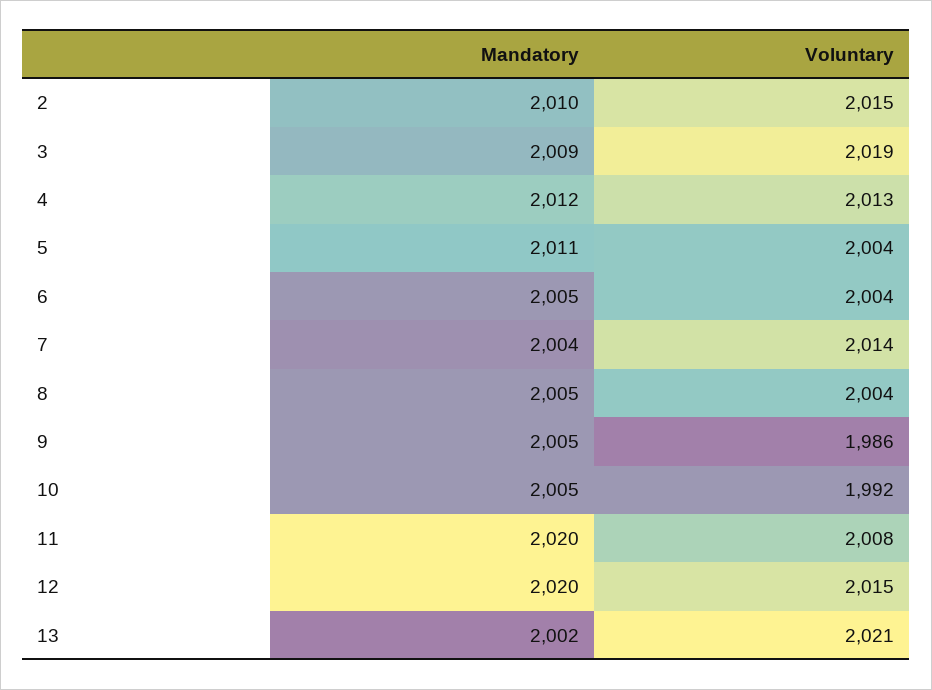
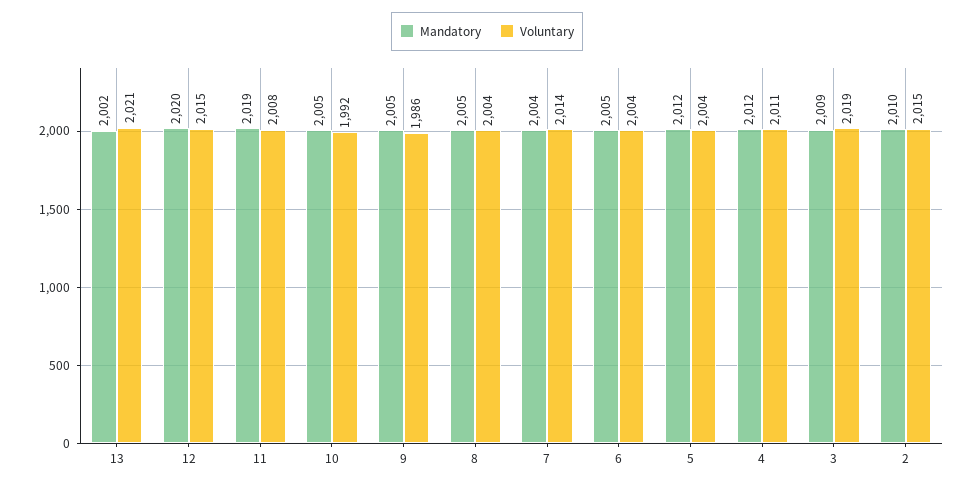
Voluntary, 4: 2013 -> 2011
Mandatory, 5: 2011 -> 2012
Mandatory, 11: 2020 -> 2019

